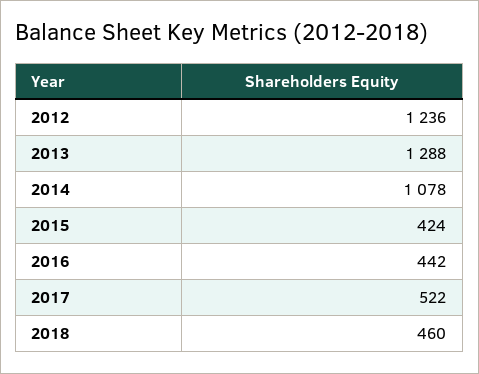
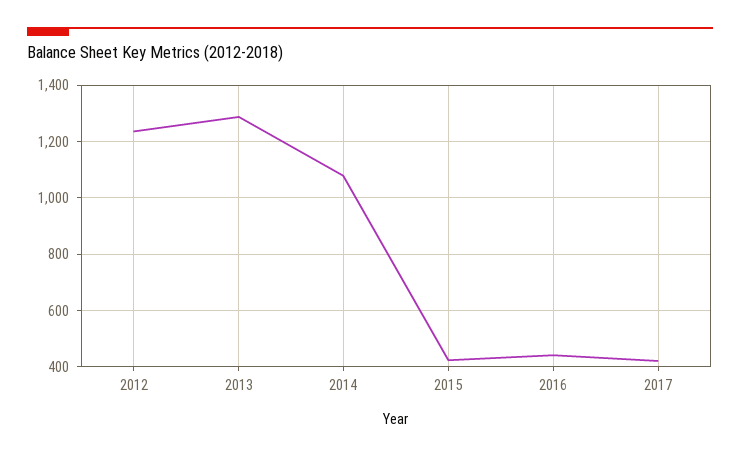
2017: 522 -> 425
2018: 460 -> none

